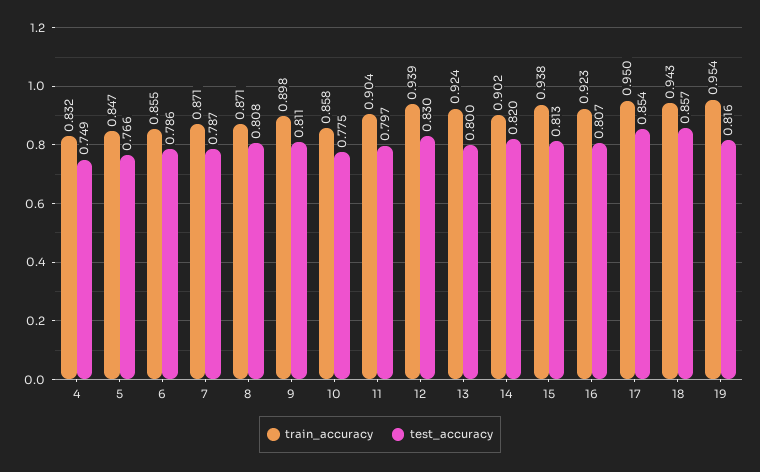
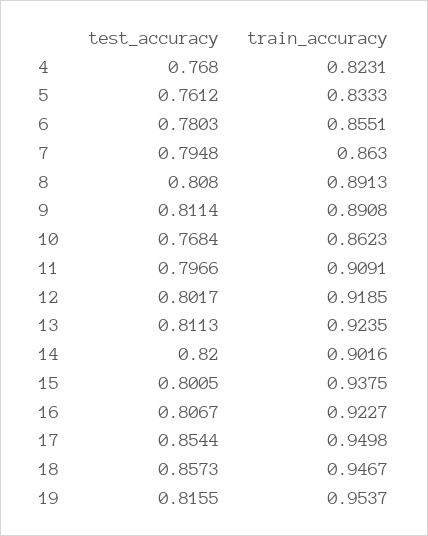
train_accuracy, 4: 0.832 -> 0.8231
test_accuracy, 4: 0.749 -> 0.768
train_accuracy, 5: 0.847 -> 0.8333
test_accuracy, 5: 0.766 -> 0.7612
test_accuracy, 6: 0.786 -> 0.7803
train_accuracy, 7: 0.871 -> 0.863
test_accuracy, 7: 0.787 -> 0.7948
train_accuracy, 8: 0.871 -> 0.8913
train_accuracy, 9: 0.898 -> 0.8908
train_accuracy, 10: 0.858 -> 0.8623
test_accuracy, 10: 0.775 -> 0.7684
train_accuracy, 11: 0.904 -> 0.9091
train_accuracy, 12: 0.939 -> 0.9185
test_accuracy, 12: 0.83 -> 0.8017
test_accuracy, 13: 0.8 -> 0.8113
test_accuracy, 15: 0.813 -> 0.8005
train_accuracy, 18: 0.943 -> 0.9467

